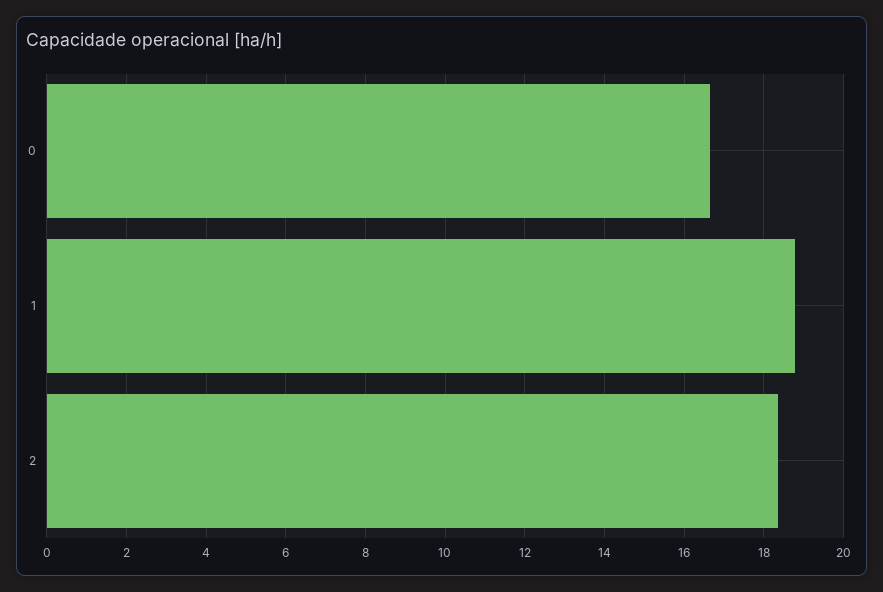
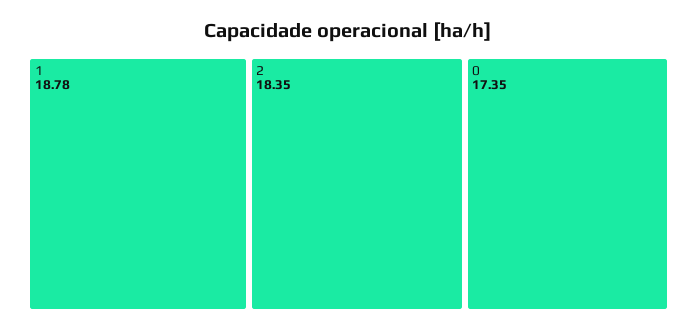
0: 16.6 -> 17.35

